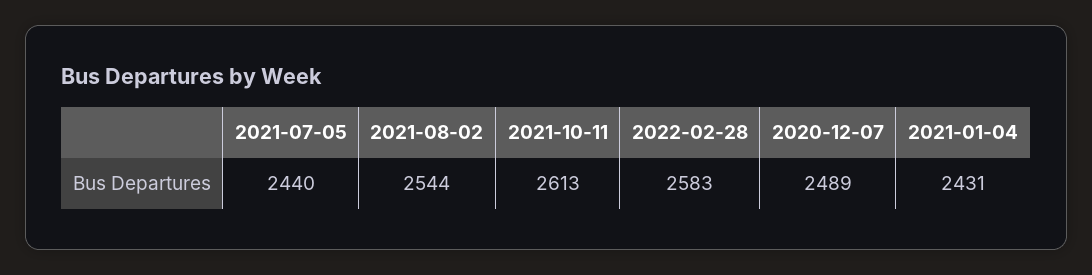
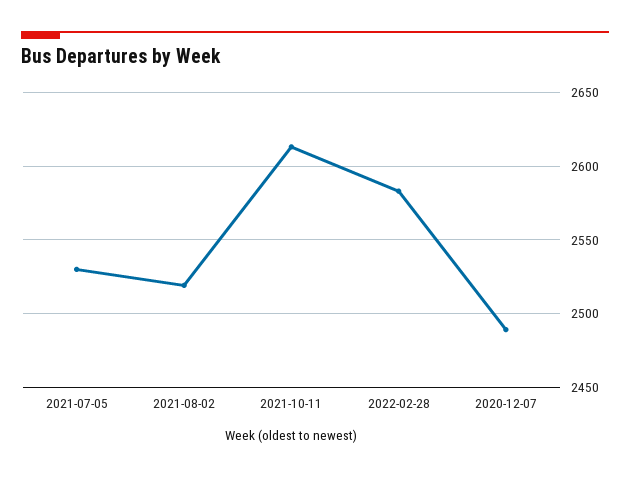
2021-07-05: 2440 -> 2530
2021-08-02: 2544 -> 2520
2021-01-04: 2431 -> none

